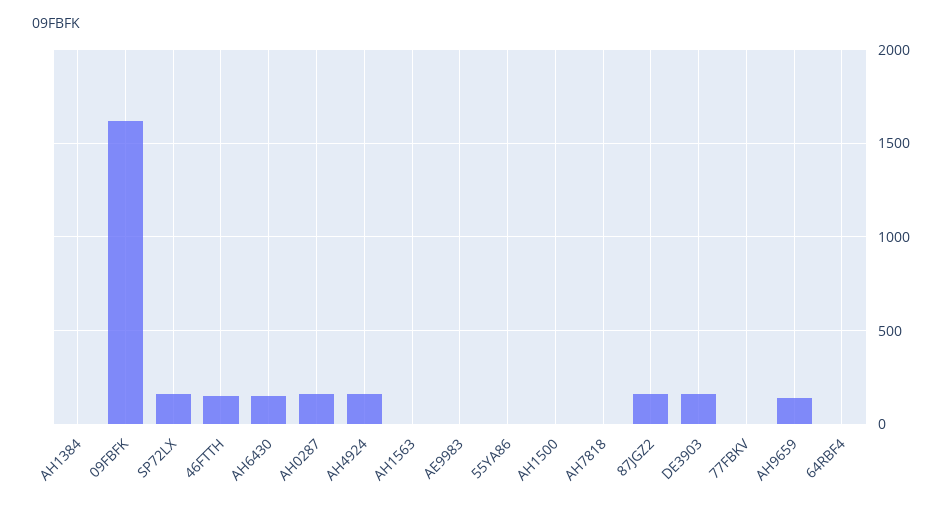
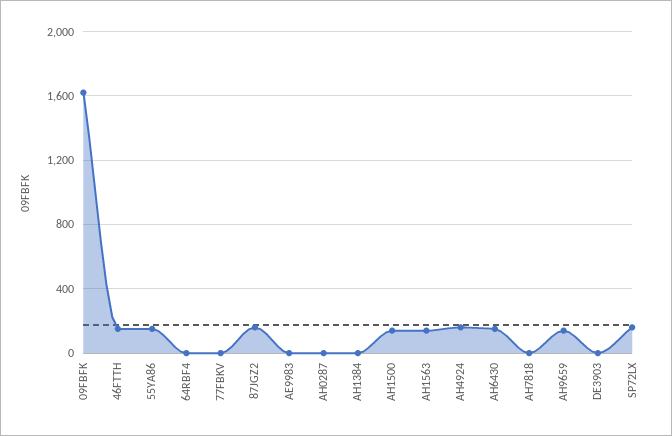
AH0287: 150 -> 0
AH1563: 0 -> 150
55YA86: 0 -> 150
AH1500: 0 -> 150
DE3903: 150 -> 0

